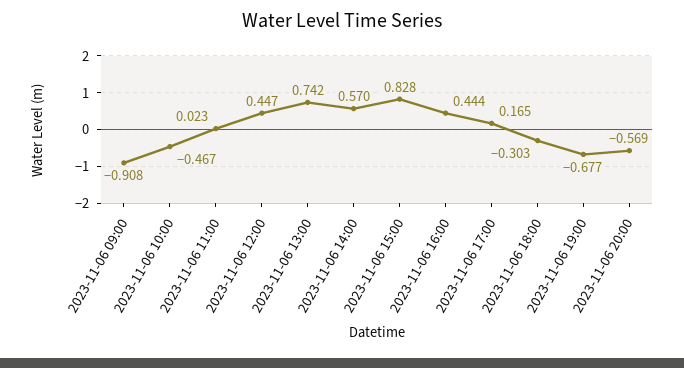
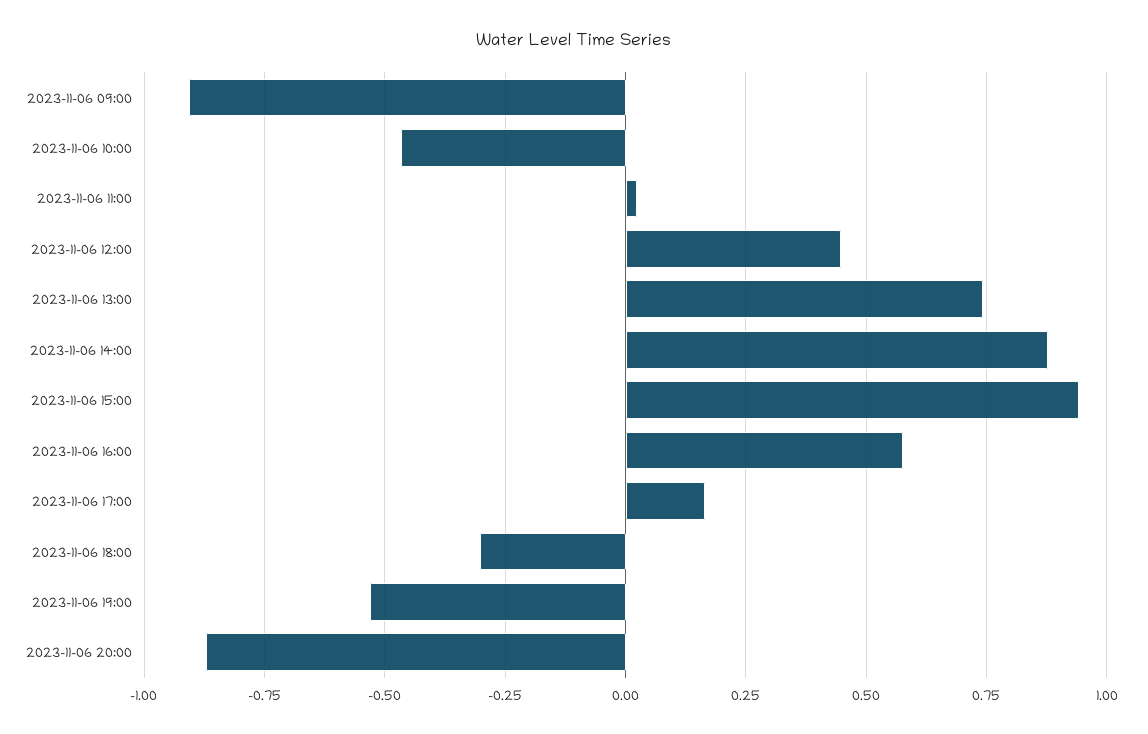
2023-11-06 14:00: 0.57 -> 0.875
2023-11-06 15:00: 0.828 -> 0.95
2023-11-06 16:00: 0.444 -> 0.575
2023-11-06 19:00: -0.677 -> -0.525
2023-11-06 20:00: -0.569 -> -0.875

